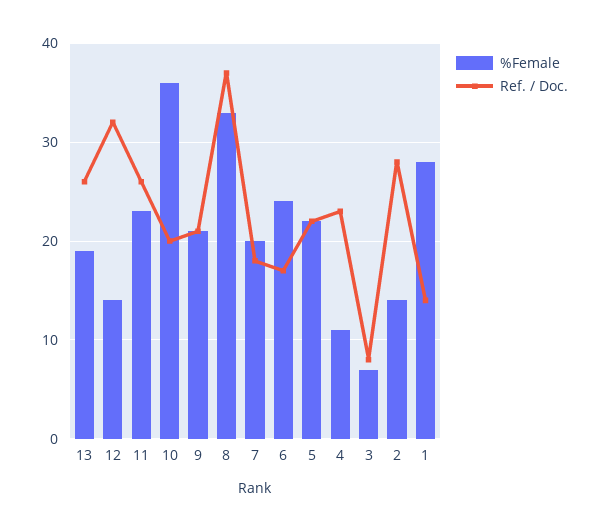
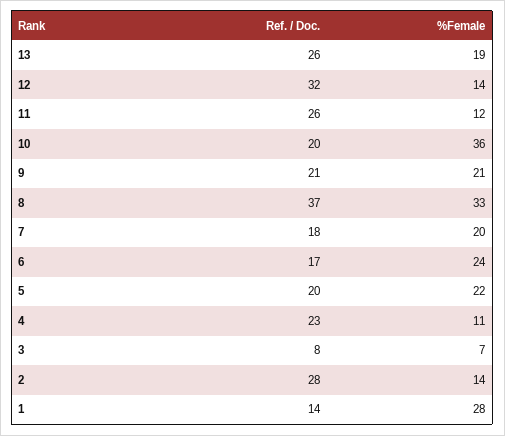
%Female, 11: 23 -> 12
Ref. / Doc., 5: 22 -> 20

